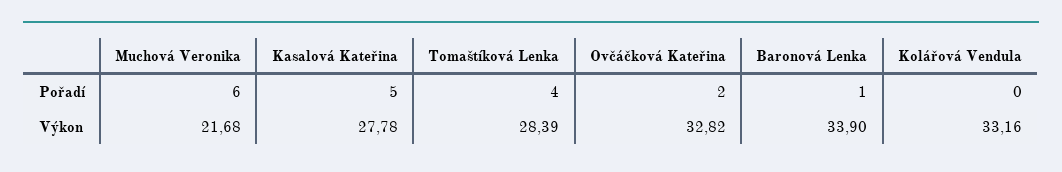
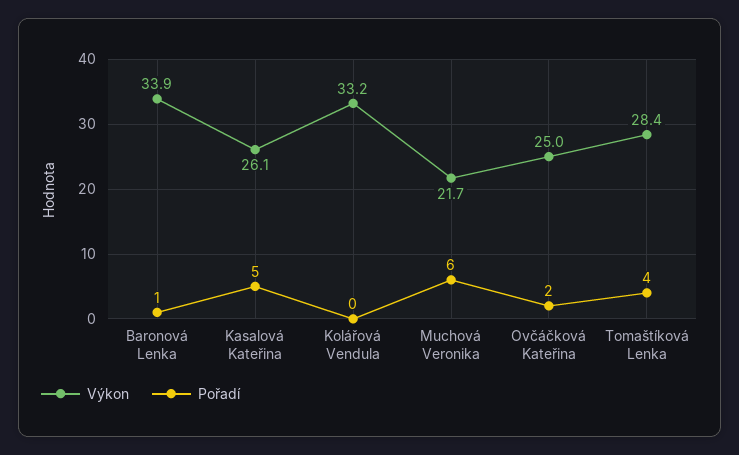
Výkon, Kasalová Kateřina: 27.78 -> 26.1
Výkon, Ovčáčková Kateřina: 32.82 -> 25

